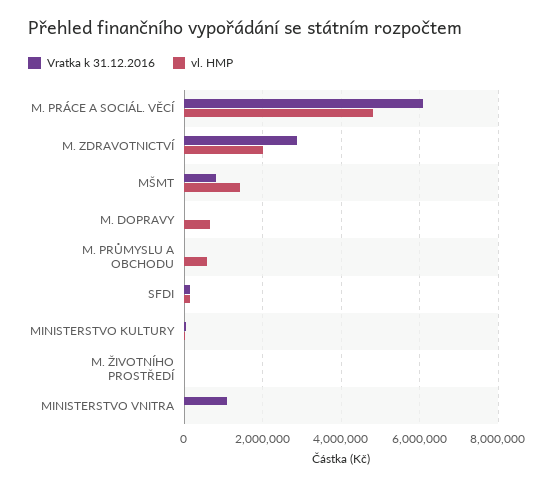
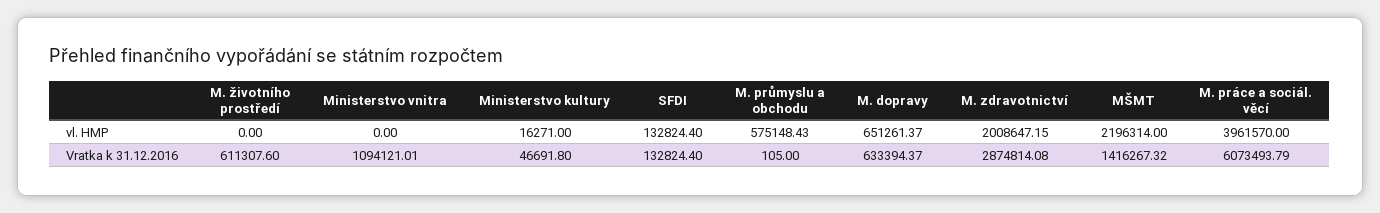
vl. HMP, M. PRÁCE A SOCIÁL. VĚCÍ: 4800000 -> 3961570
Vratka k 31.12.2016, MŠMT: 800000 -> 1416267.32
vl. HMP, MŠMT: 1400000 -> 2196314
Vratka k 31.12.2016, M. DOPRAVY: 0 -> 633394.37
Vratka k 31.12.2016, M. ŽIVOTNÍHO PROSTŘEDÍ: 0 -> 611307.6

